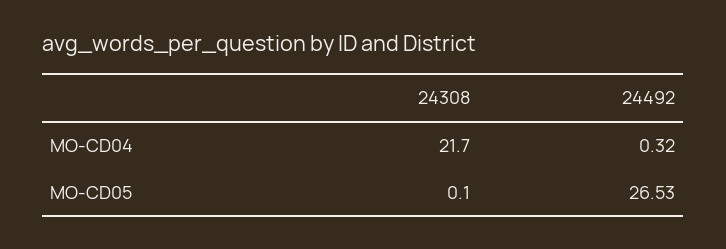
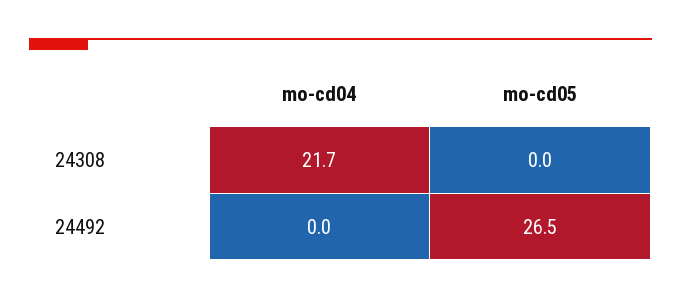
24492, MO-CD04: 0.32 -> 0
24308, MO-CD05: 0.1 -> 0

